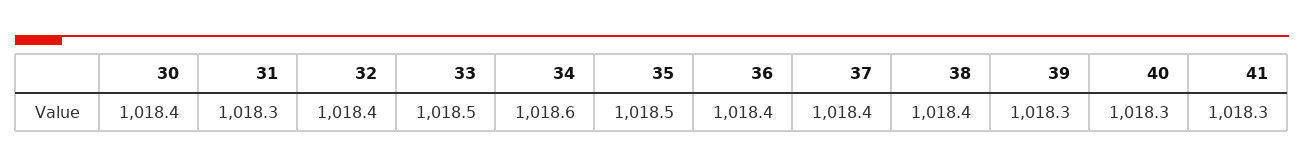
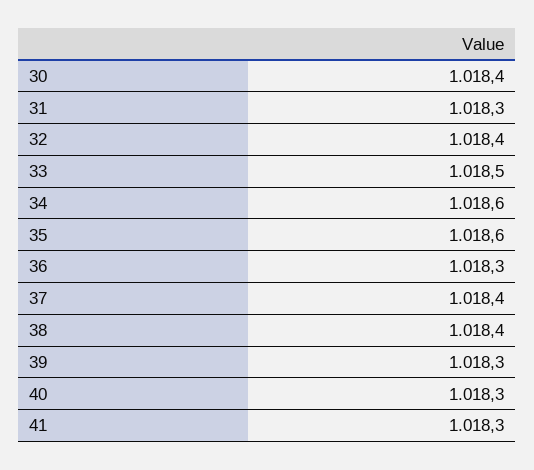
35: 1018.5 -> 1018.6
36: 1018.4 -> 1018.3

